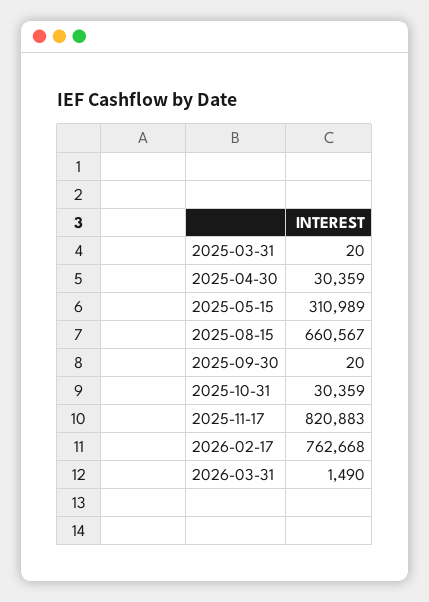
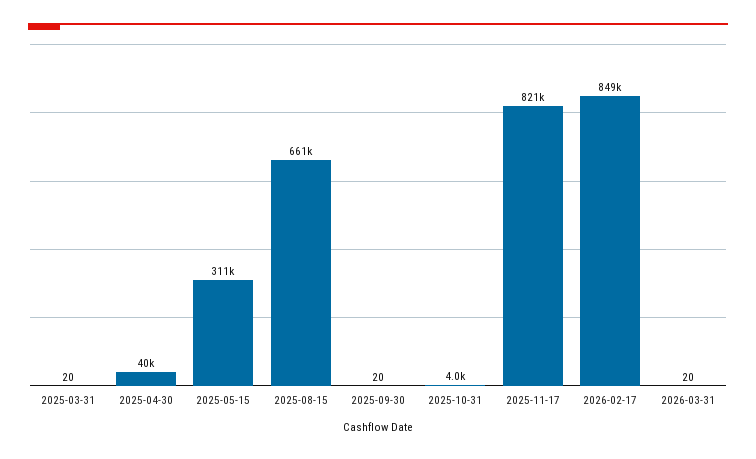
2025-04-30: 30359 -> 40000
2025-10-31: 30359 -> 4000
2026-02-17: 762668 -> 849000
2026-03-31: 1490 -> 20

